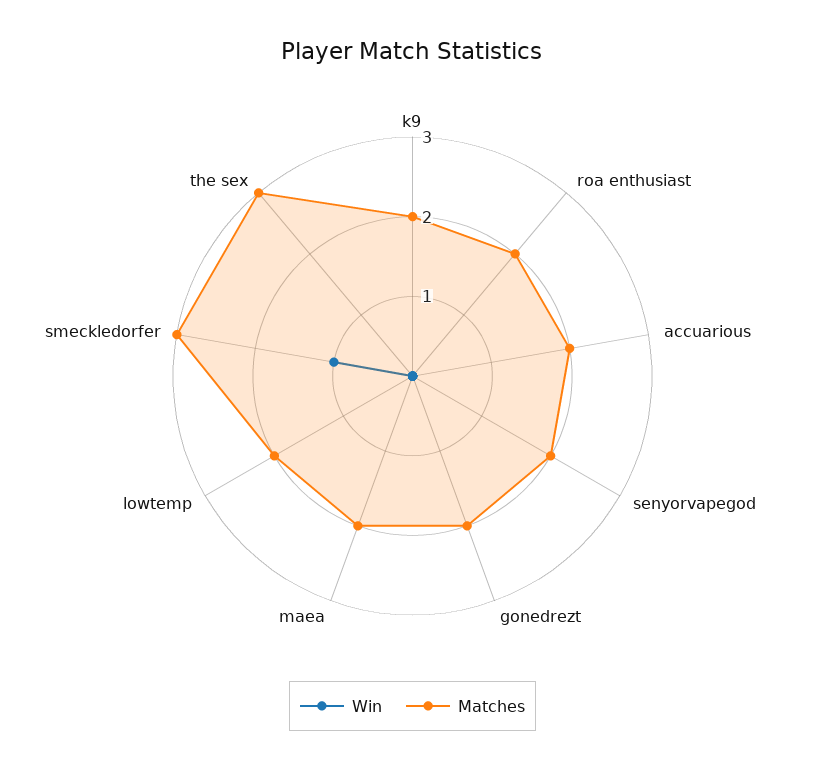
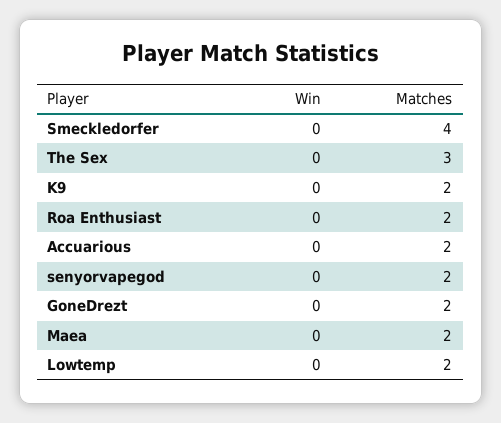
Win, smeckledorfer: 1 -> 0
Matches, smeckledorfer: 3 -> 4

